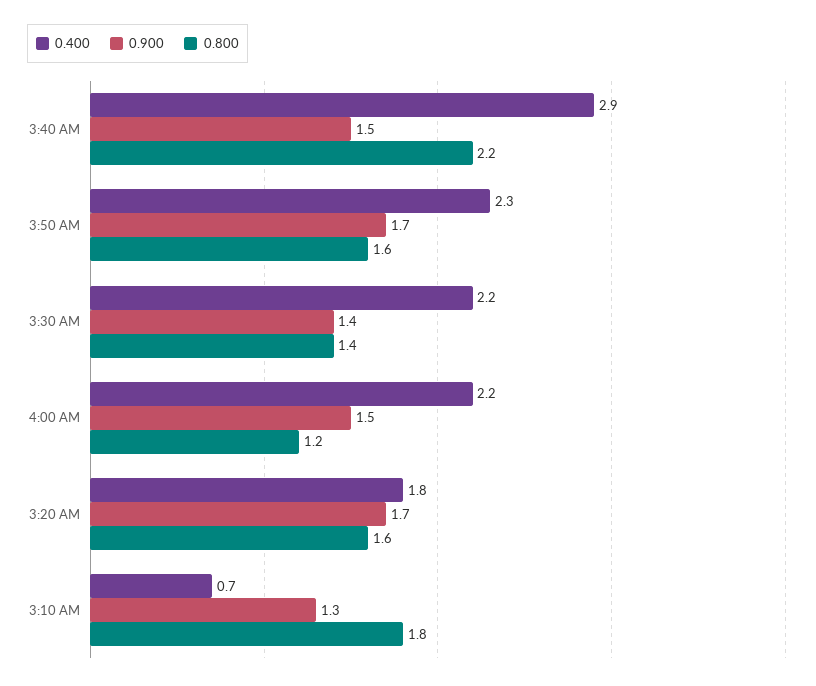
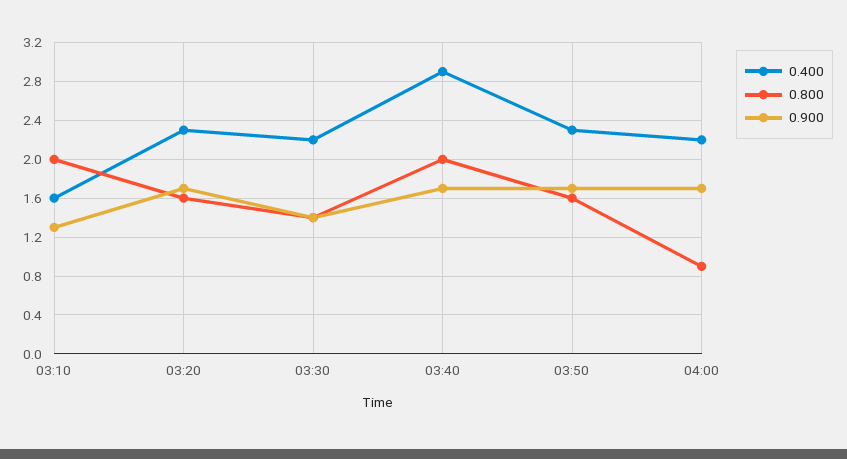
0.900, 3:40 AM: 1.5 -> 1.7
0.800, 3:40 AM: 2.2 -> 2
0.900, 4:00 AM: 1.5 -> 1.7
0.800, 4:00 AM: 1.2 -> 0.9
0.400, 3:20 AM: 1.8 -> 2.3
0.400, 3:10 AM: 0.7 -> 1.6
0.800, 3:10 AM: 1.8 -> 2

